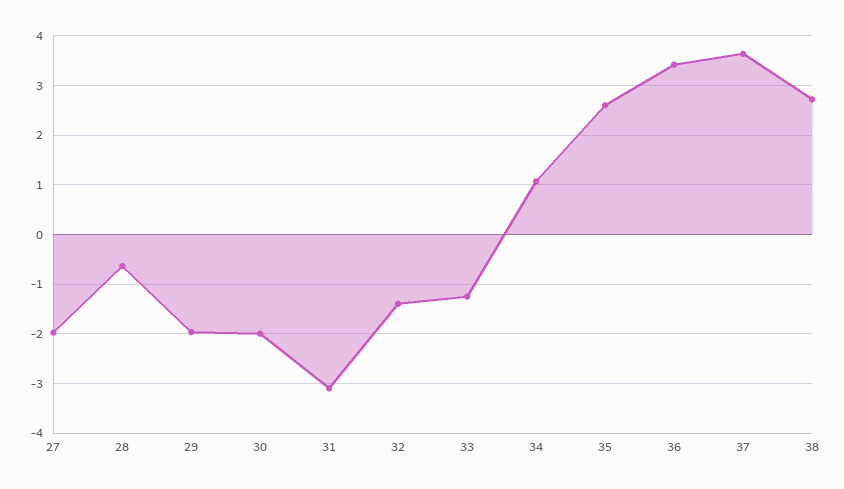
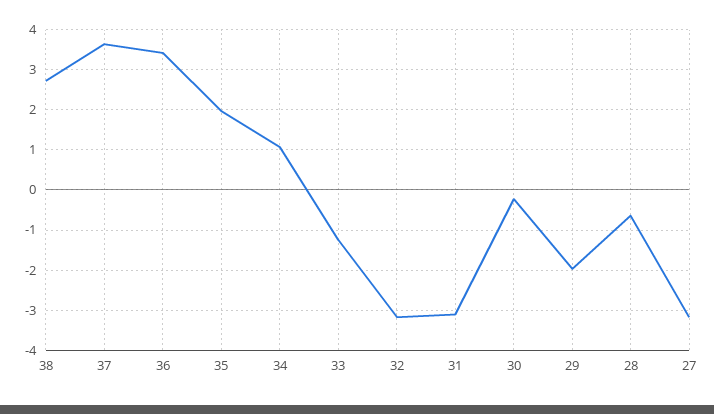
27: -2 -> -3.2
30: -2 -> -0.2
32: -1.4 -> -3.2
35: 2.6 -> 2

